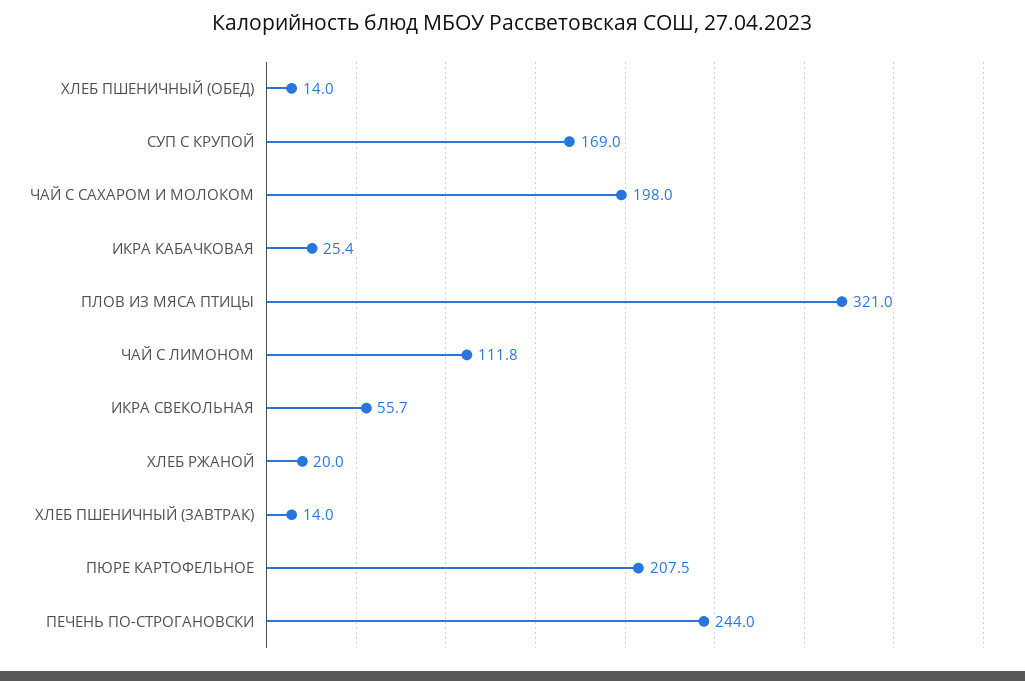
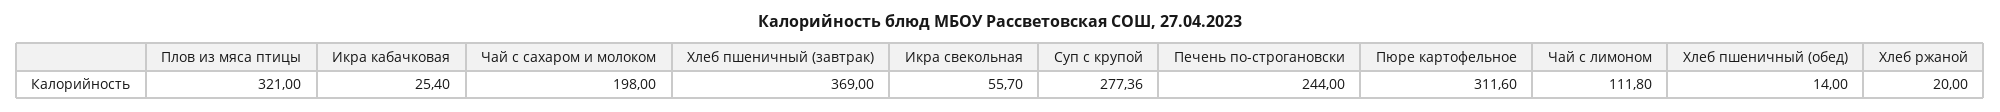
СУП С КРУПОЙ: 169 -> 277.36
ХЛЕБ ПШЕНИЧНЫЙ (ЗАВТРАК): 14 -> 369
ПЮРЕ КАРТОФЕЛЬНОЕ: 207.5 -> 311.6

